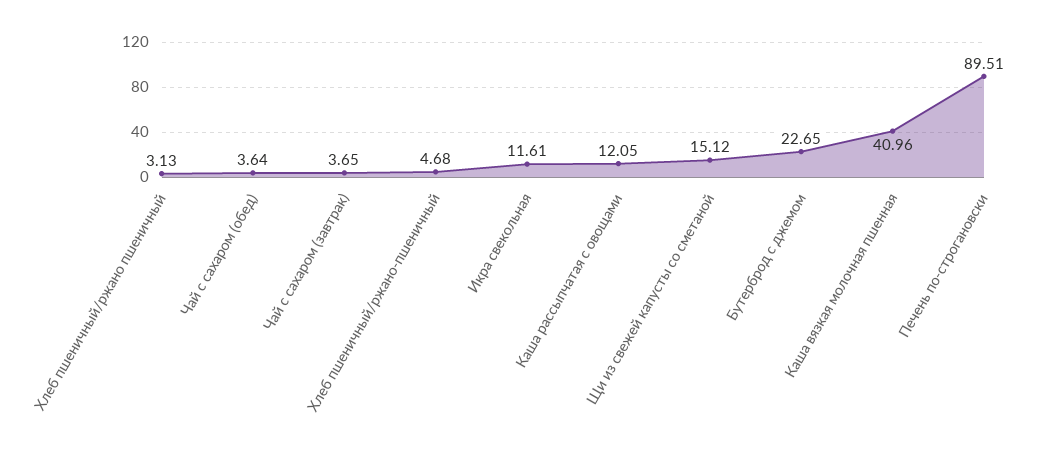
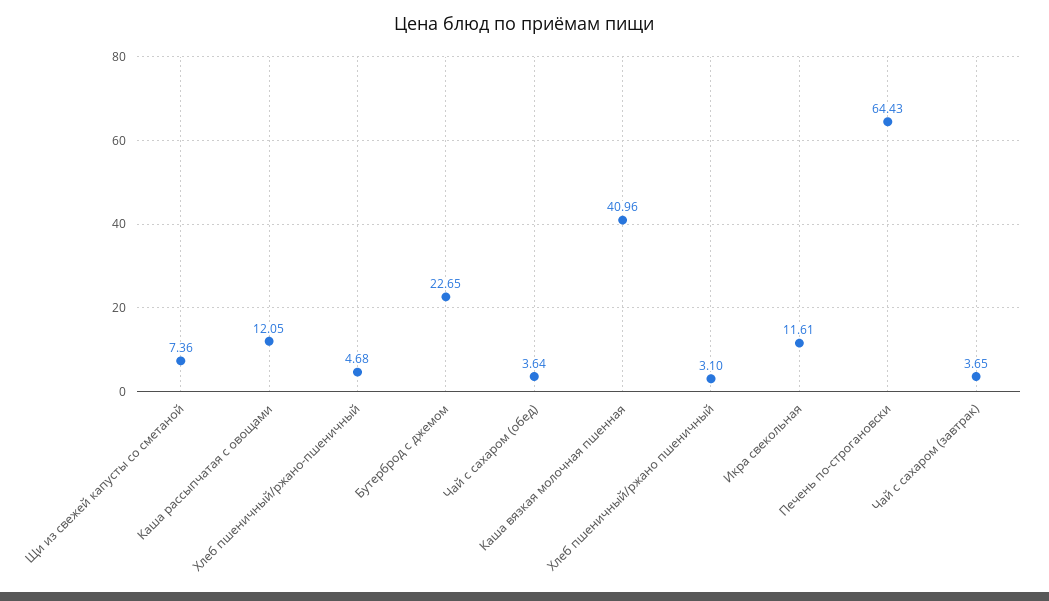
Хлеб пшеничный/ржано пшеничный: 3.13 -> 3.1
Щи из свежей капусты со сметаной: 15.12 -> 7.36
Печень по-строгановски: 89.51 -> 64.43

